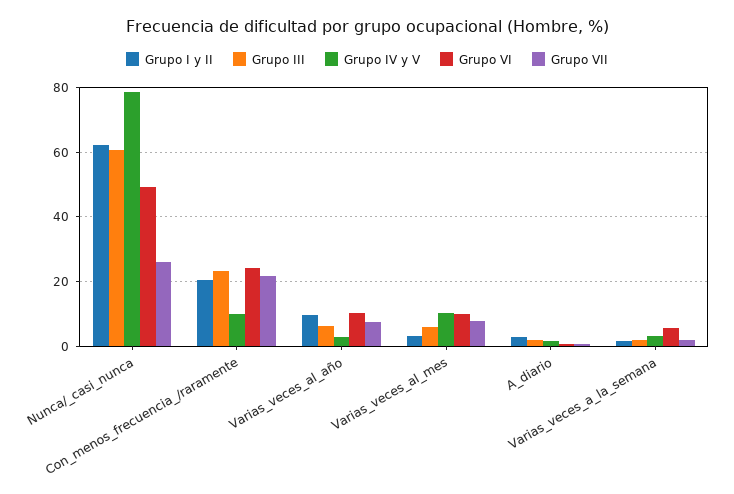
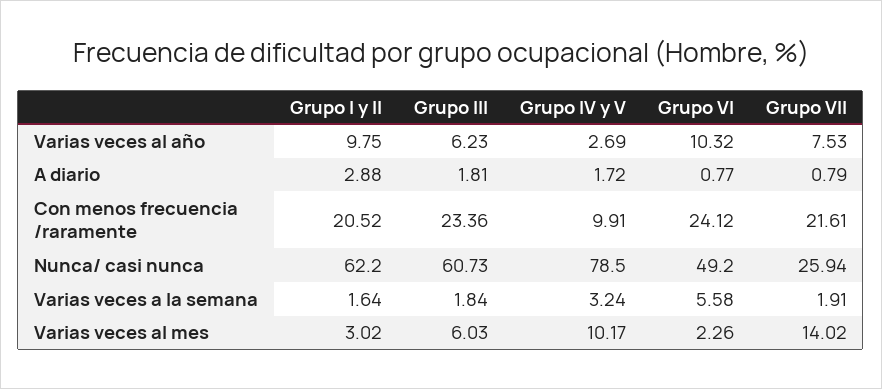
Grupo VI, Varias_veces_al_mes: 10 -> 2.26
Grupo VII, Varias_veces_al_mes: 8 -> 14.02

